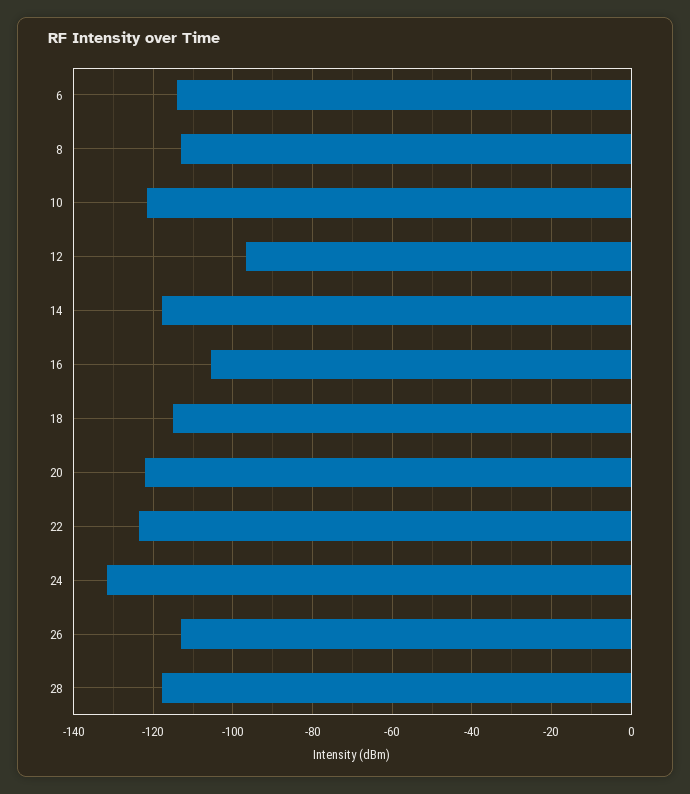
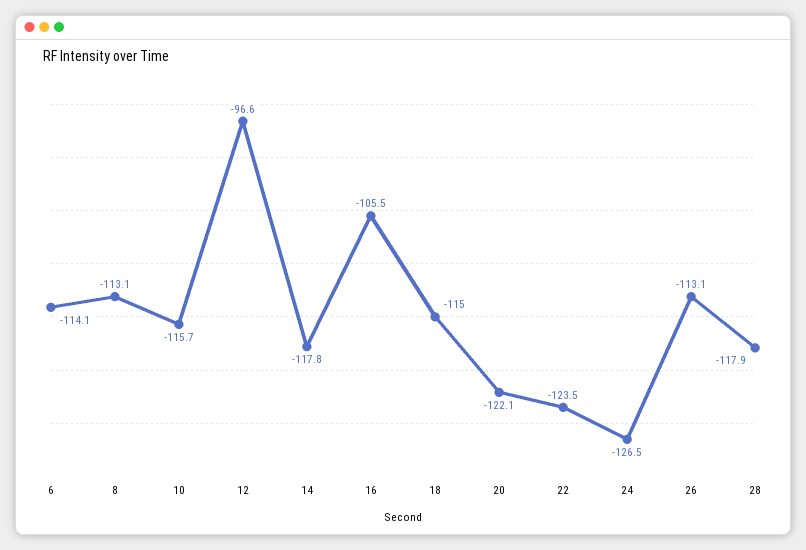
10: -122 -> -115.7
24: -132 -> -126.5

